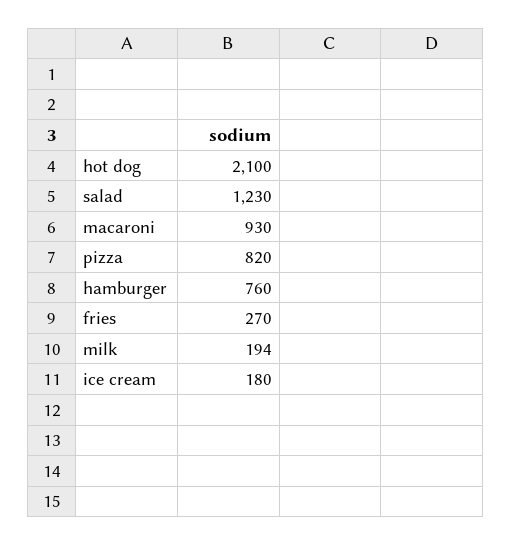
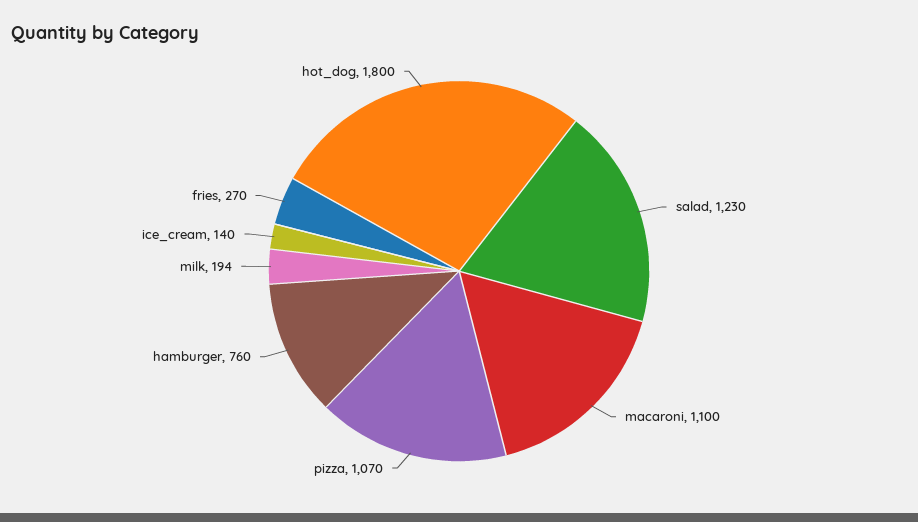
hot dog: 2100 -> 1800
macaroni: 930 -> 1100
pizza: 820 -> 1070
ice cream: 180 -> 140

